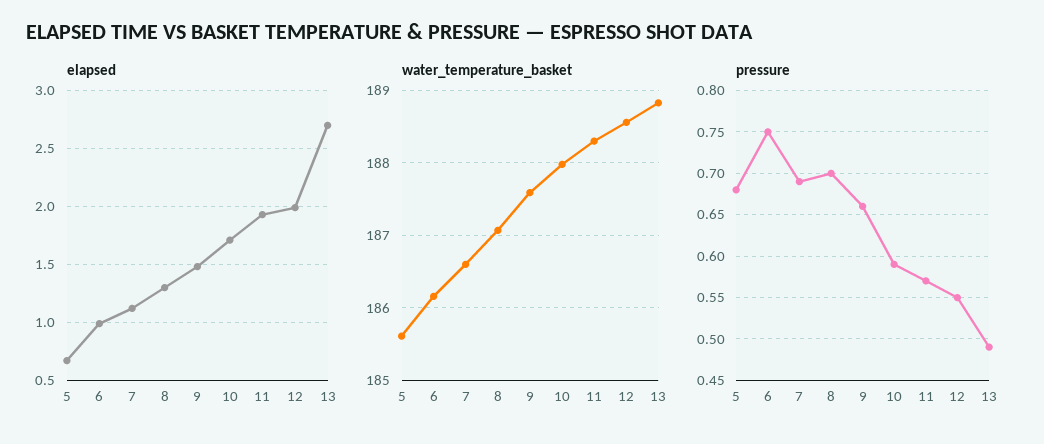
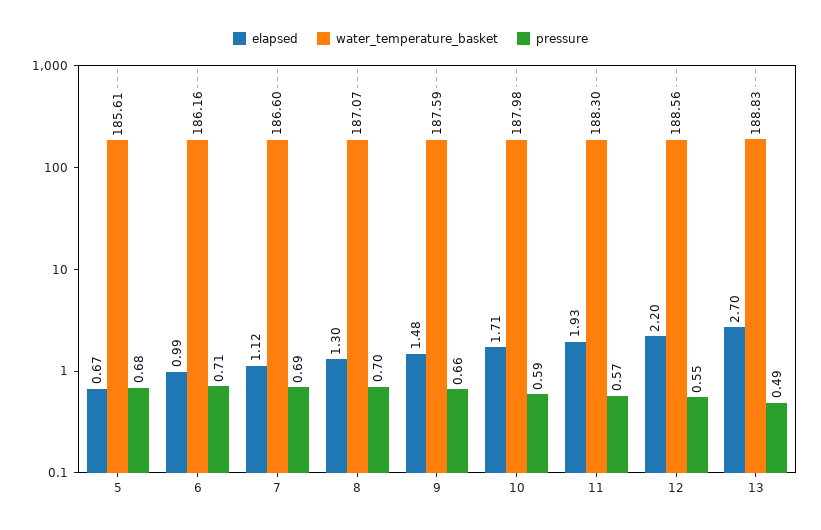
elapsed, 12: 2 -> 2.2
pressure, 6: 0.75 -> 0.71

